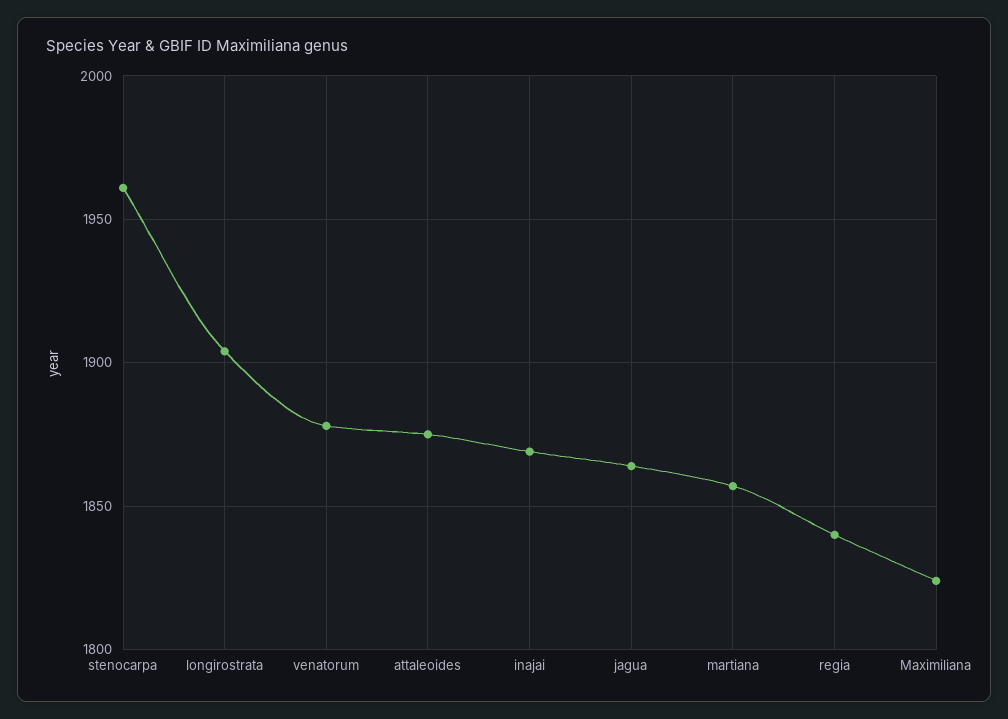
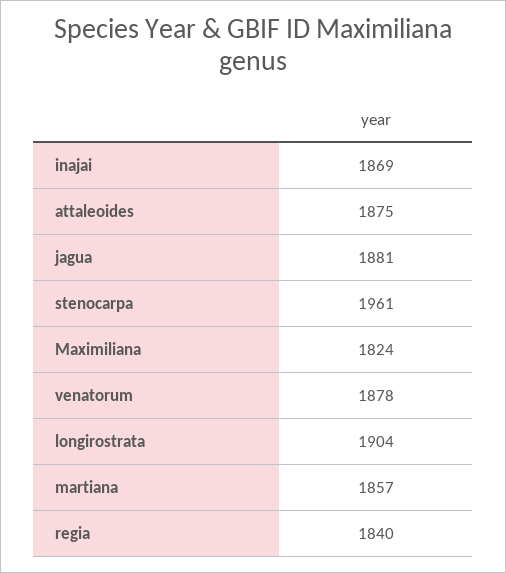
jagua: 1865 -> 1881

